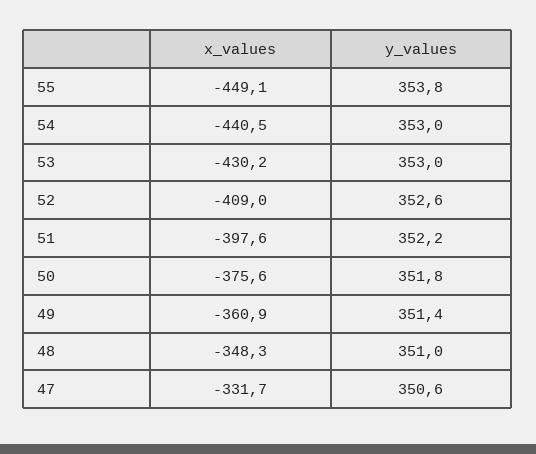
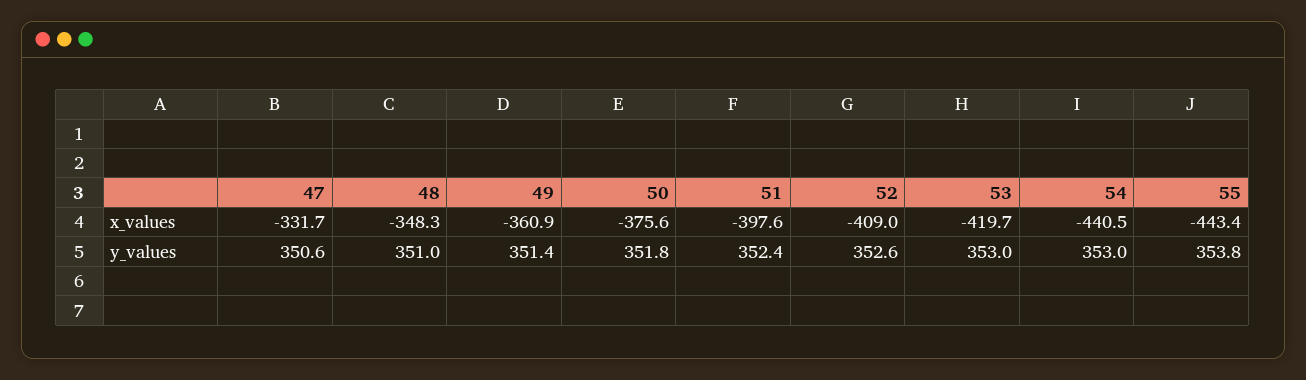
x_values, 55: -449.1 -> -443.4
x_values, 53: -430.2 -> -419.7
y_values, 51: 352.2 -> 352.4

